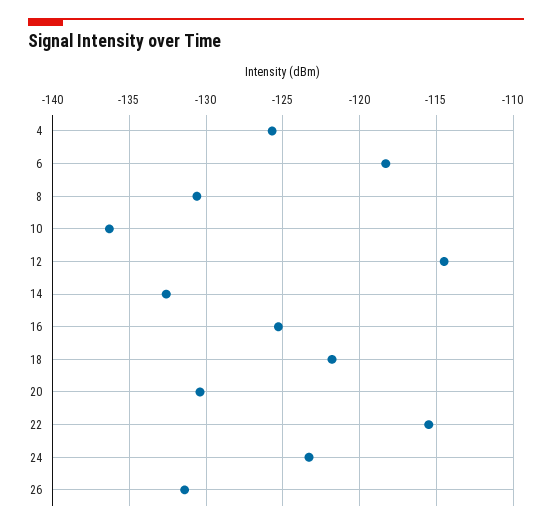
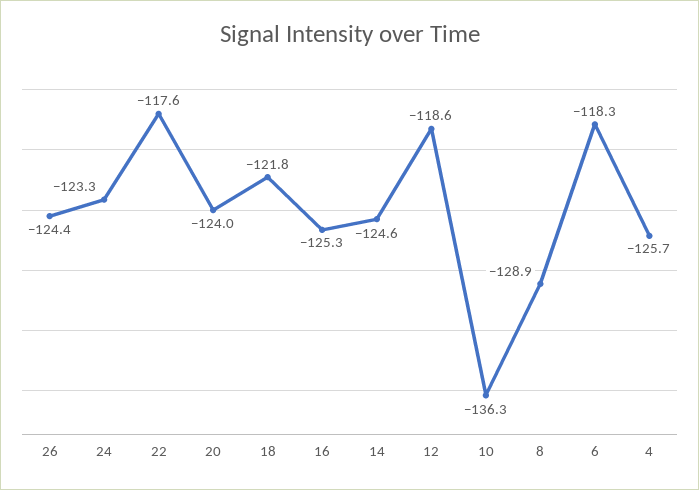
8: -130.5 -> -128.9
12: -114.5 -> -118.6
14: -132.5 -> -124.6
20: -130.5 -> -124
22: -115.5 -> -117.6
26: -131.5 -> -124.4

